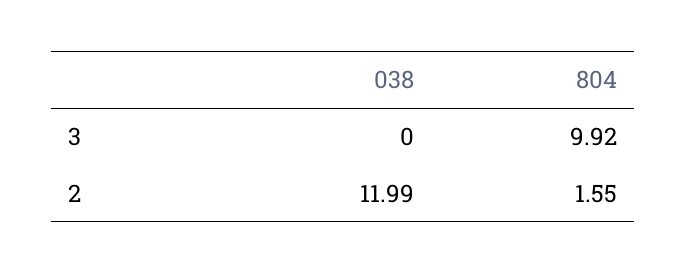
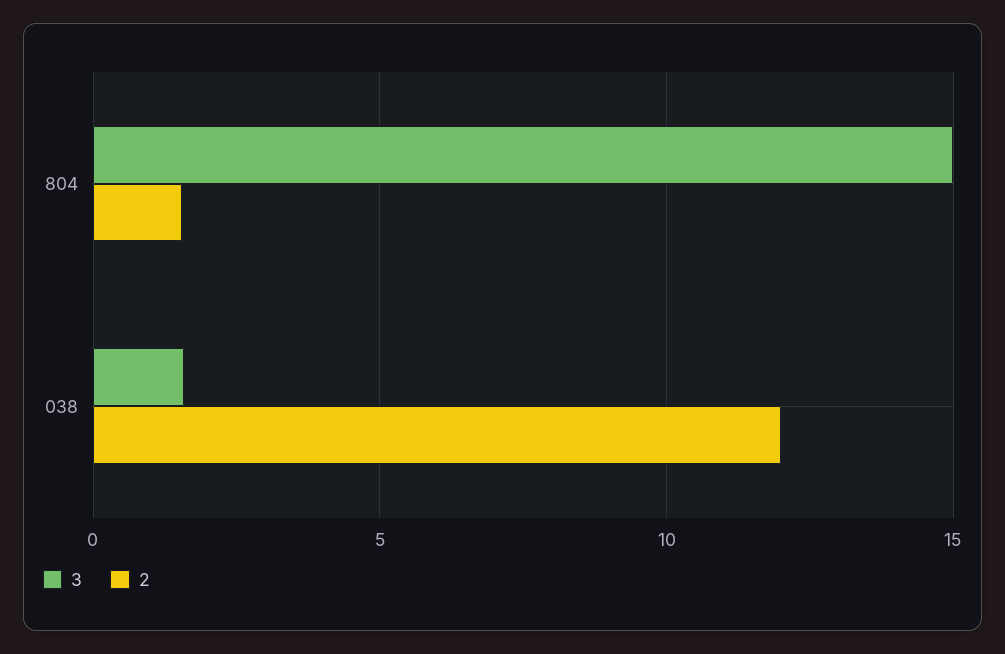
3, 038: 0 -> 1.5
3, 804: 9.92 -> 15

